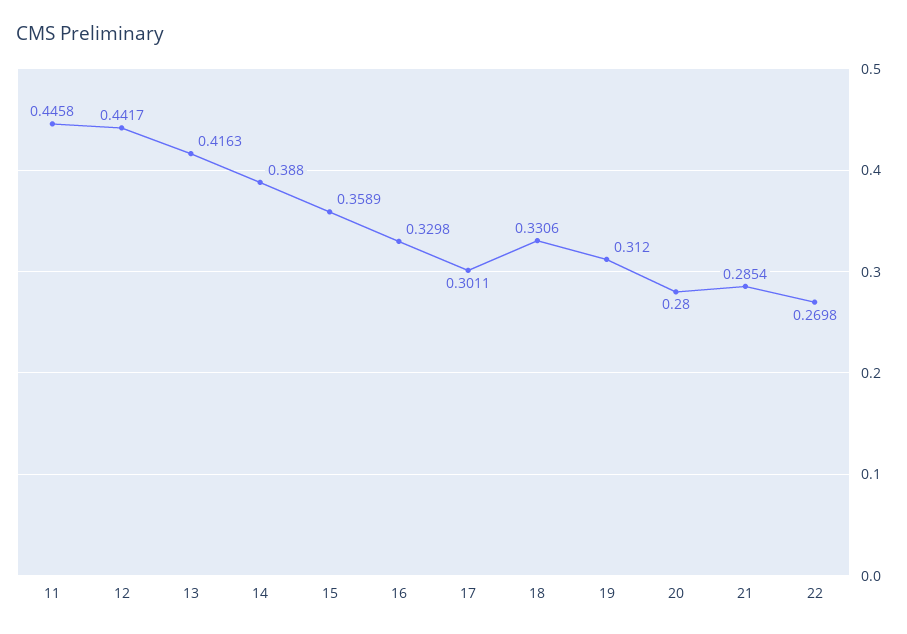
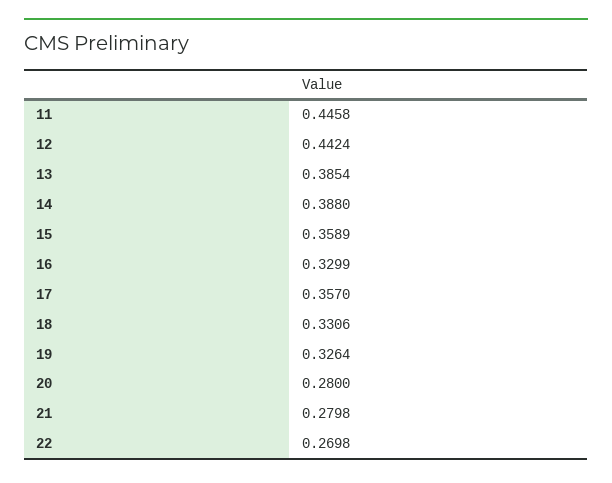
12: 0.4417 -> 0.4424
13: 0.4163 -> 0.3854
16: 0.3298 -> 0.3299
17: 0.3011 -> 0.357
19: 0.312 -> 0.3264
21: 0.2854 -> 0.2798

